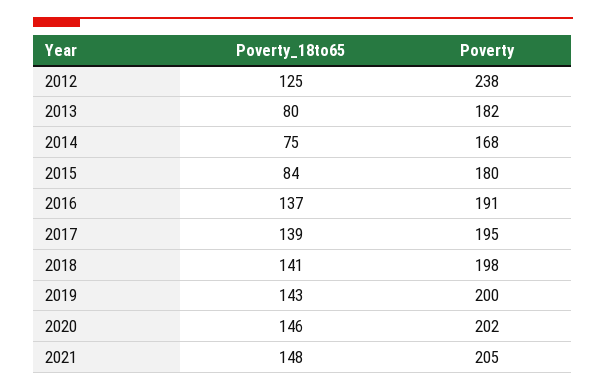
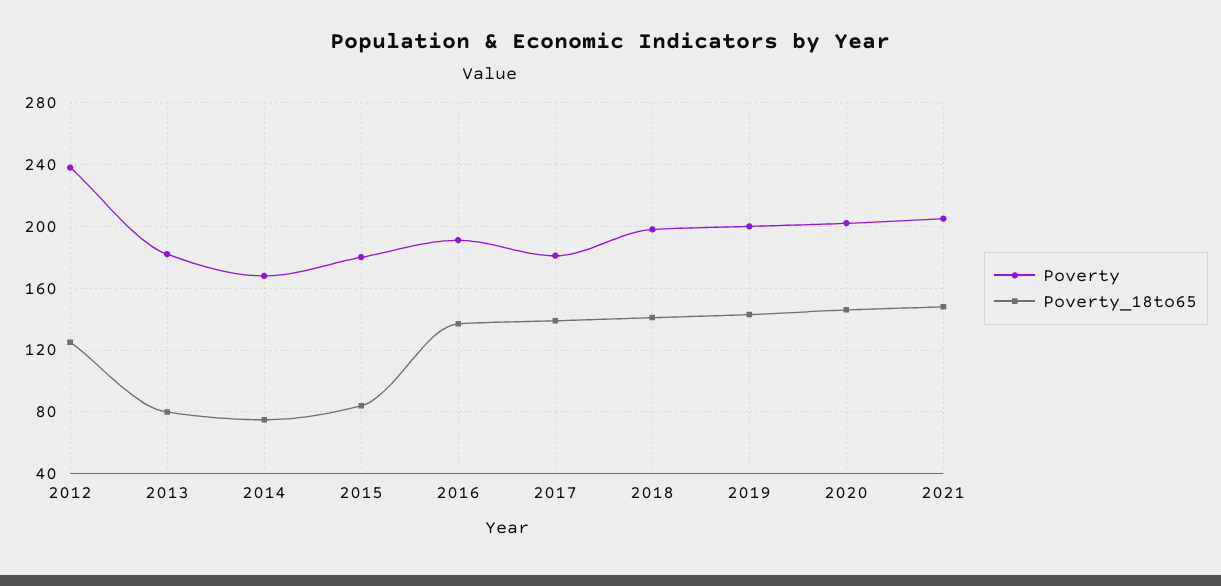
Poverty, 2017: 195 -> 180

